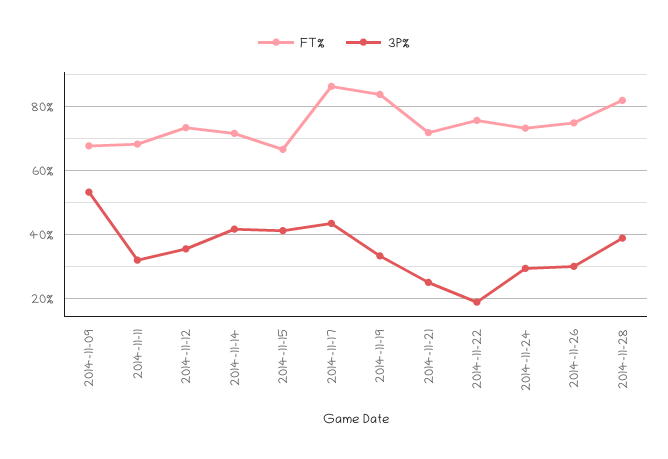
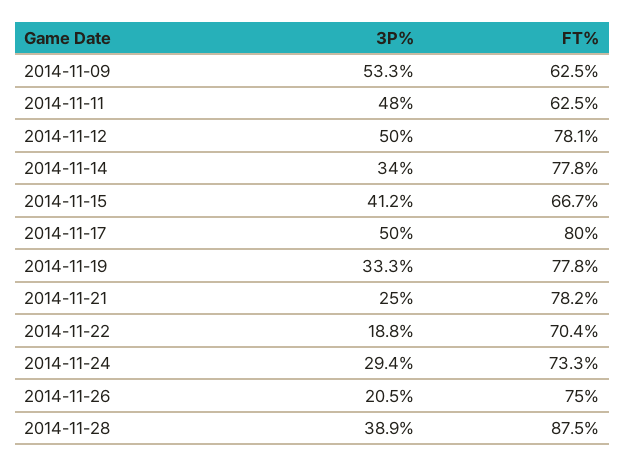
FT%, 2014-11-09: 68 -> 62.5
FT%, 2014-11-11: 68 -> 62.5
3P%, 2014-11-11: 32 -> 48
FT%, 2014-11-12: 74 -> 78.1
3P%, 2014-11-12: 36 -> 50
FT%, 2014-11-14: 72 -> 77.8
3P%, 2014-11-14: 42 -> 34
FT%, 2014-11-17: 86 -> 80
3P%, 2014-11-17: 44 -> 50
FT%, 2014-11-19: 84 -> 77.8
FT%, 2014-11-21: 72 -> 78.2
FT%, 2014-11-22: 76 -> 70.4
3P%, 2014-11-26: 30 -> 20.5
FT%, 2014-11-28: 82 -> 87.5

